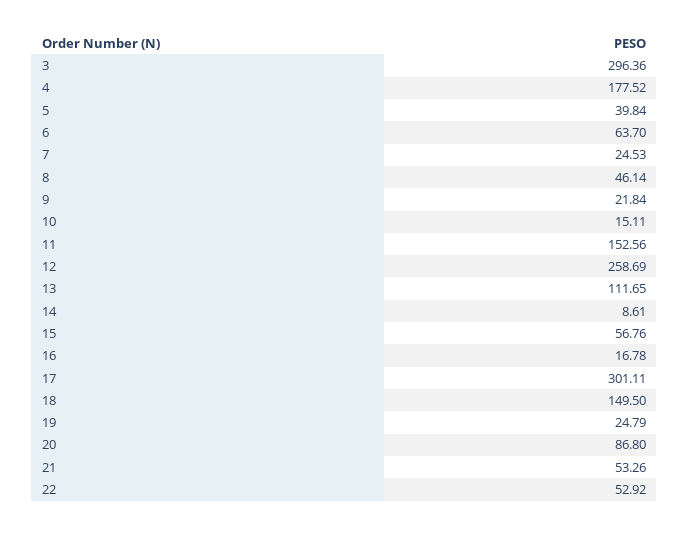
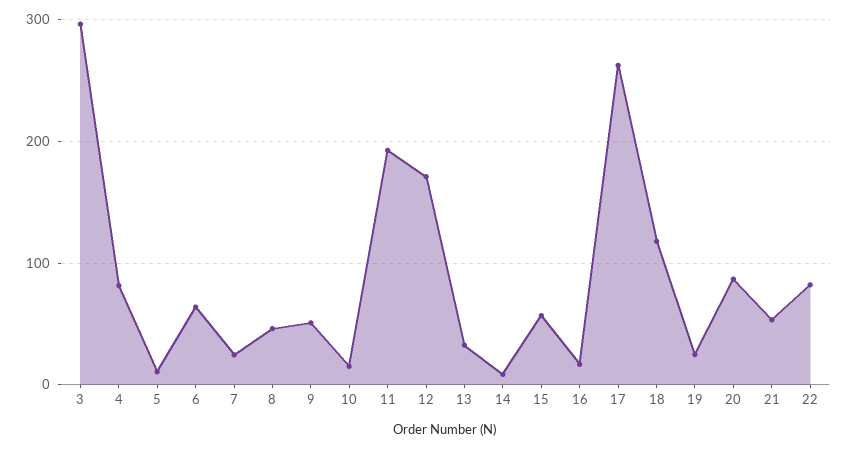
4: 177.52 -> 80
5: 39.84 -> 10
9: 21.84 -> 50
11: 152.56 -> 190
12: 258.69 -> 170
13: 111.65 -> 30
17: 301.11 -> 260
18: 149.5 -> 120
22: 52.92 -> 80

